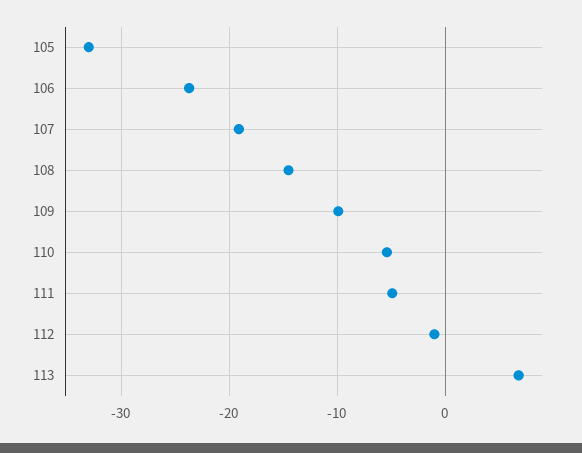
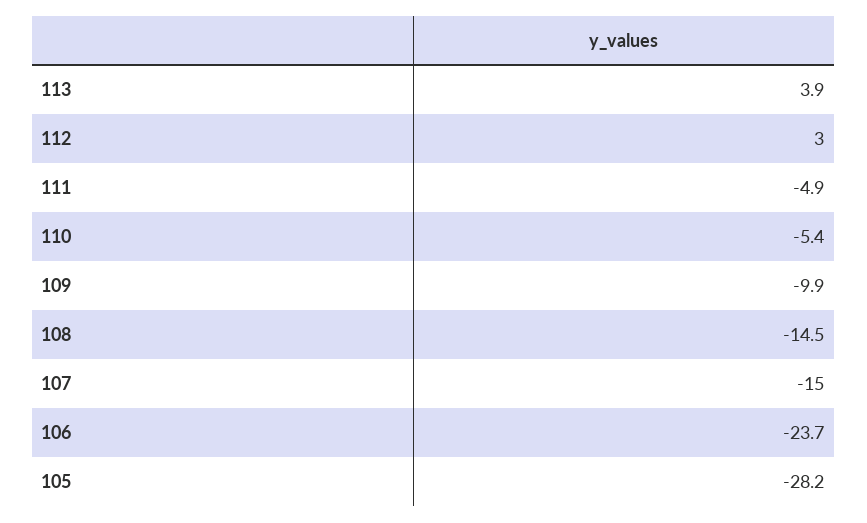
105: -33 -> -28.2
107: -19 -> -15
112: -1 -> 3
113: 7 -> 3.9

